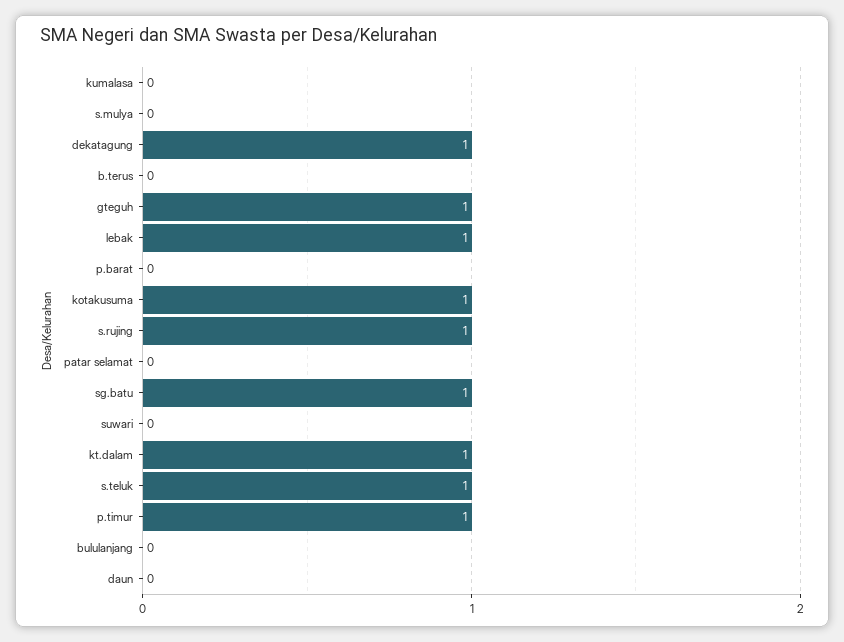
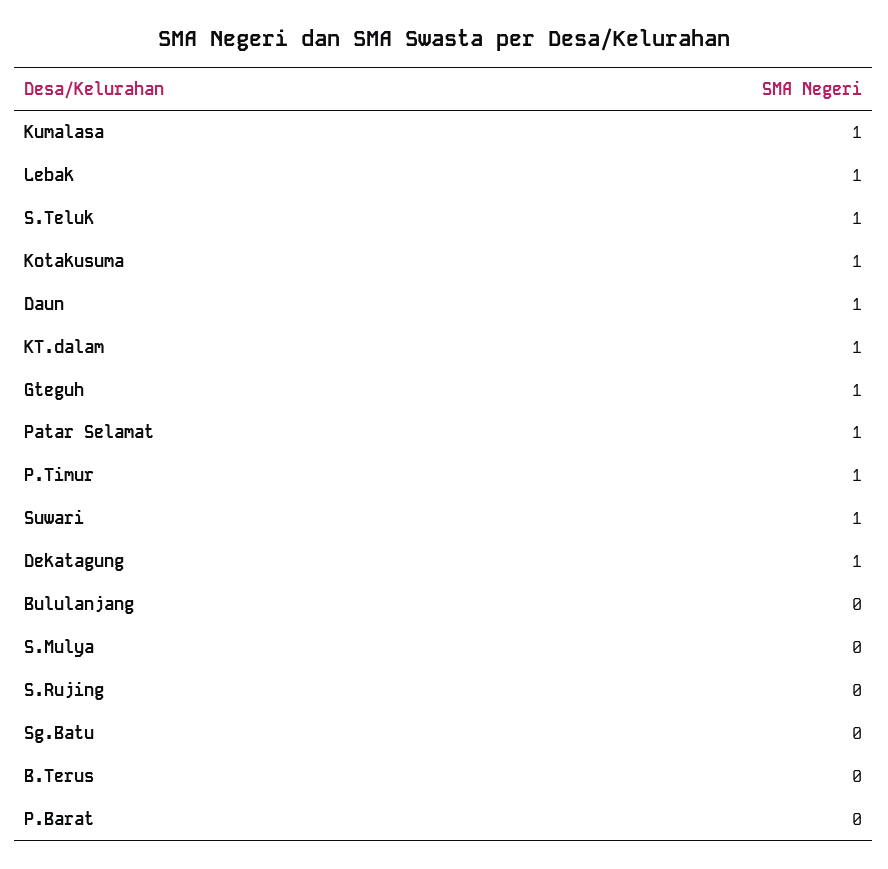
kumalasa: 0 -> 1
s.rujing: 1 -> 0
patar selamat: 0 -> 1
sg.batu: 1 -> 0
suwari: 0 -> 1
daun: 0 -> 1

